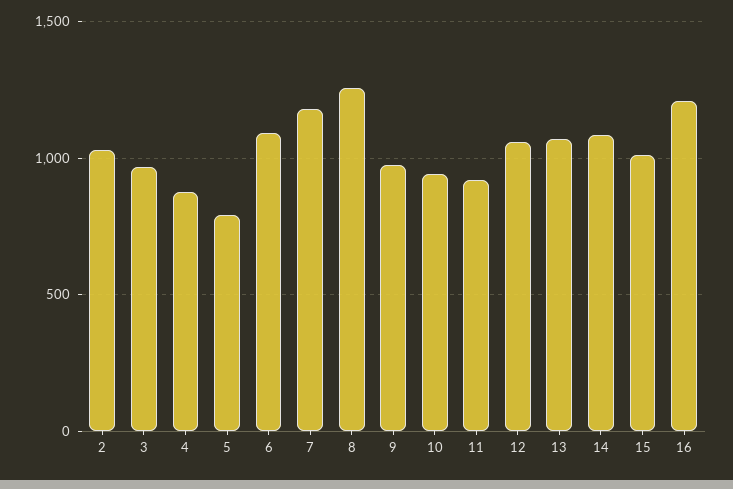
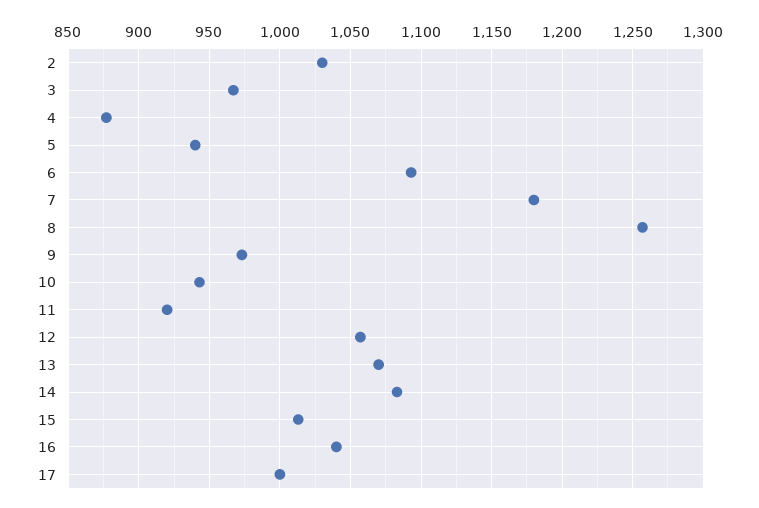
5: 800 -> 940
16: 1200 -> 1040
17: none -> 1000

